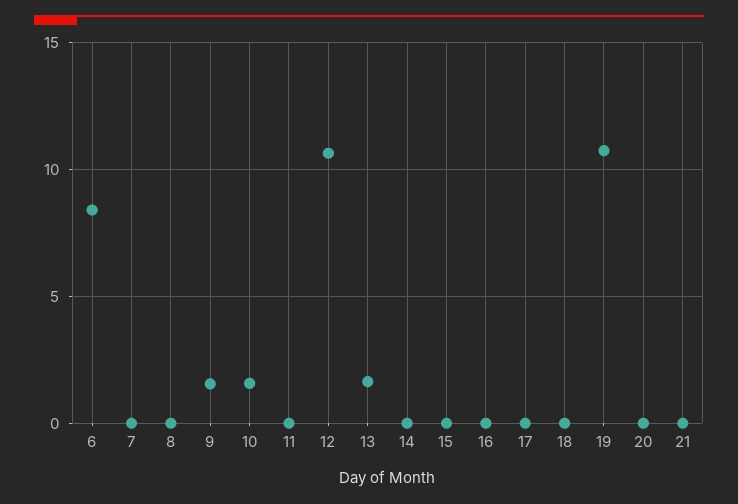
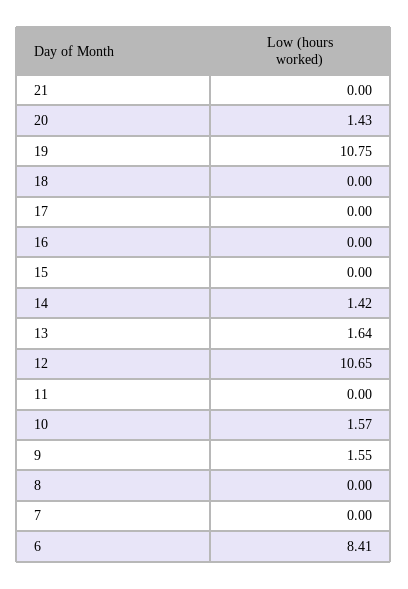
14: 0 -> 1.42
20: 0 -> 1.43

